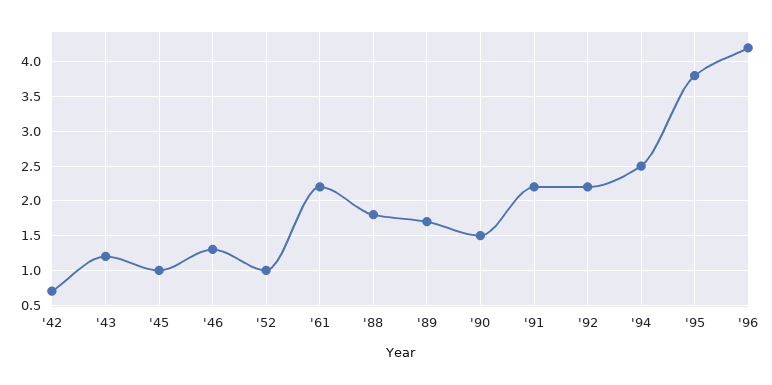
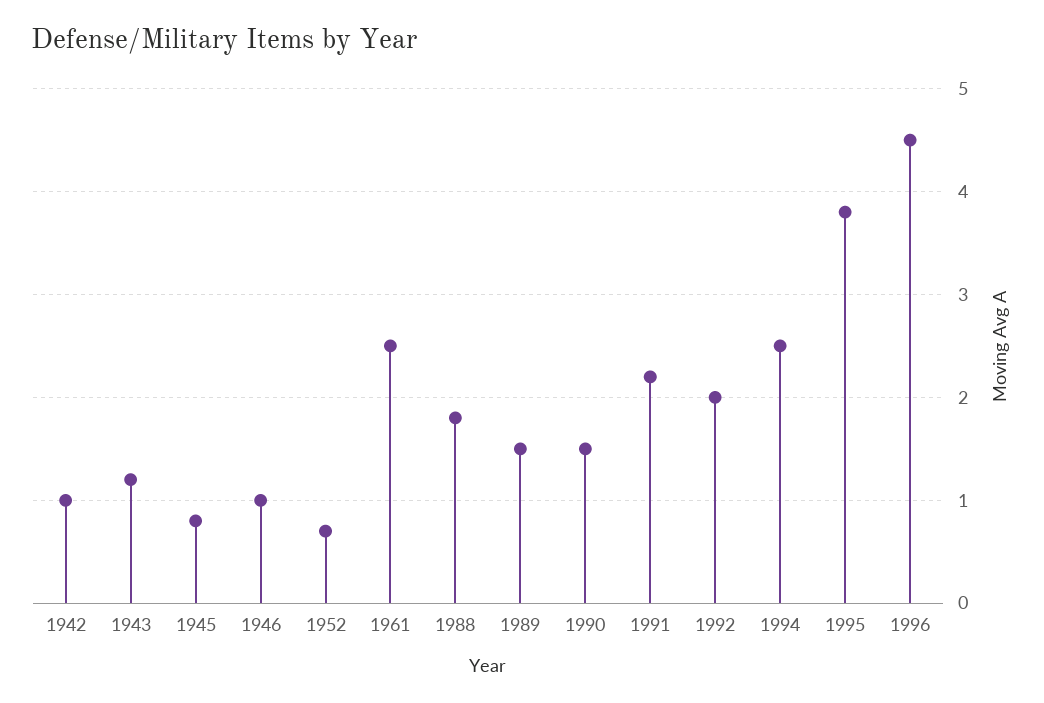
'42: 0.7 -> 1
'45: 1 -> 0.8
'46: 1.3 -> 1
'52: 1 -> 0.7
'61: 2.2 -> 2.5
'89: 1.7 -> 1.5
'92: 2.2 -> 2
'96: 4.2 -> 4.5

